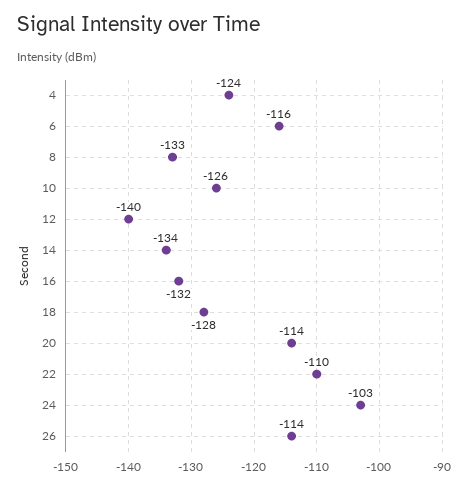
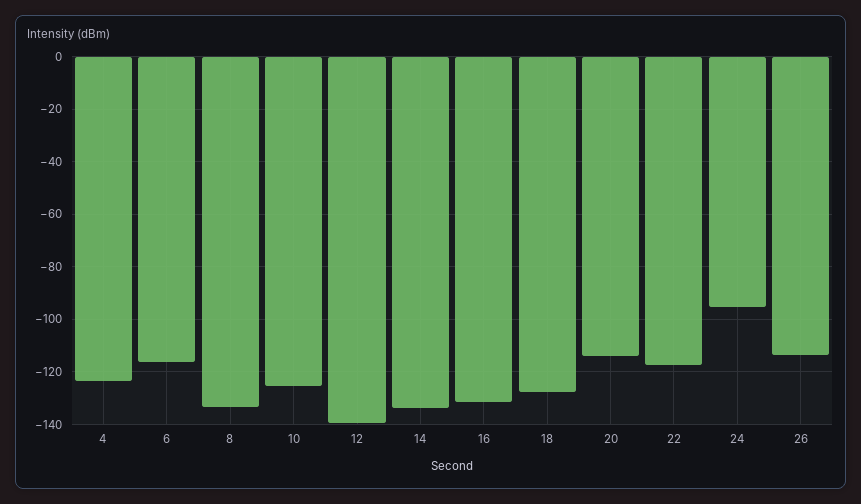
22: -110 -> -117.5
24: -103 -> -95

